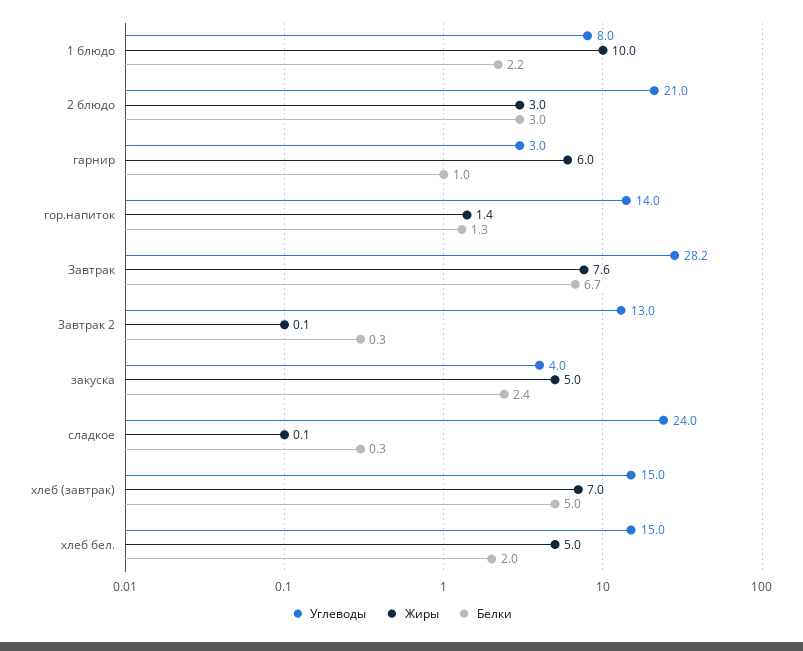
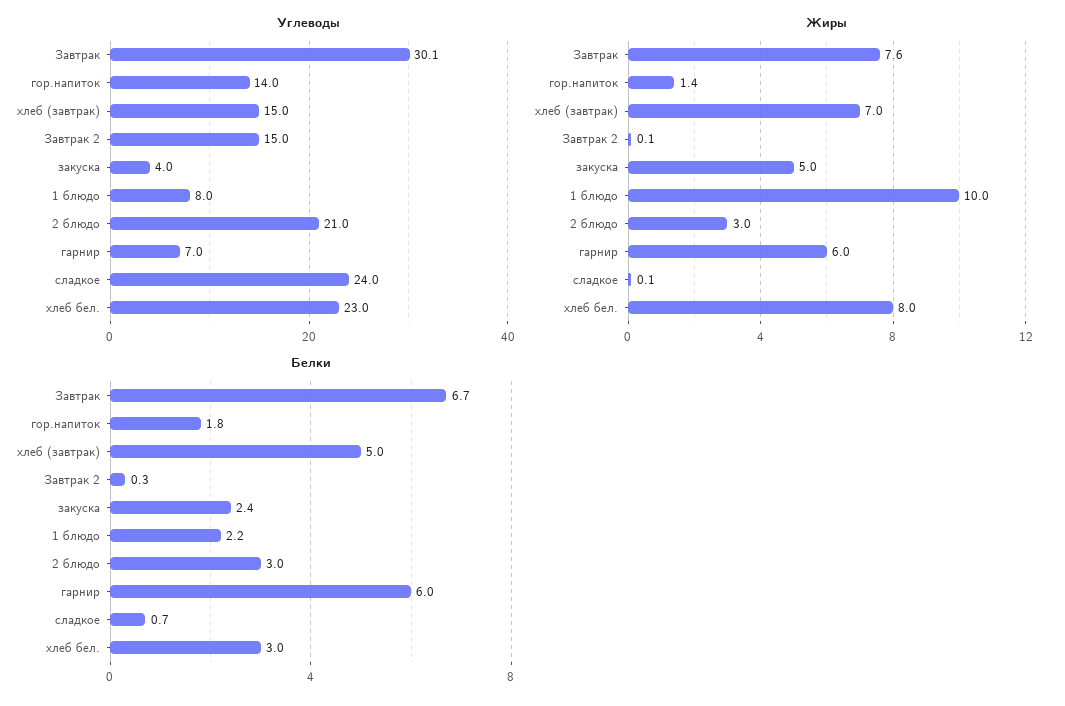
Углеводы, гарнир: 3 -> 7
Белки, гарнир: 1 -> 6
Белки, гор.напиток: 1.3 -> 1.8
Углеводы, Завтрак: 28.2 -> 30.1
Углеводы, Завтрак 2: 13 -> 15
Белки, сладкое: 0.3 -> 0.7
Углеводы, хлеб бел.: 15 -> 23
Жиры, хлеб бел.: 5 -> 8
Белки, хлеб бел.: 2 -> 3

